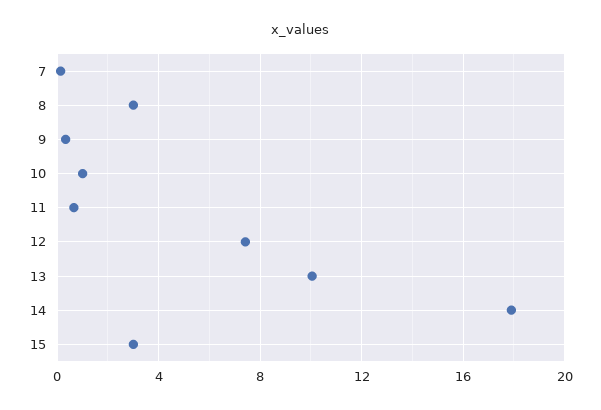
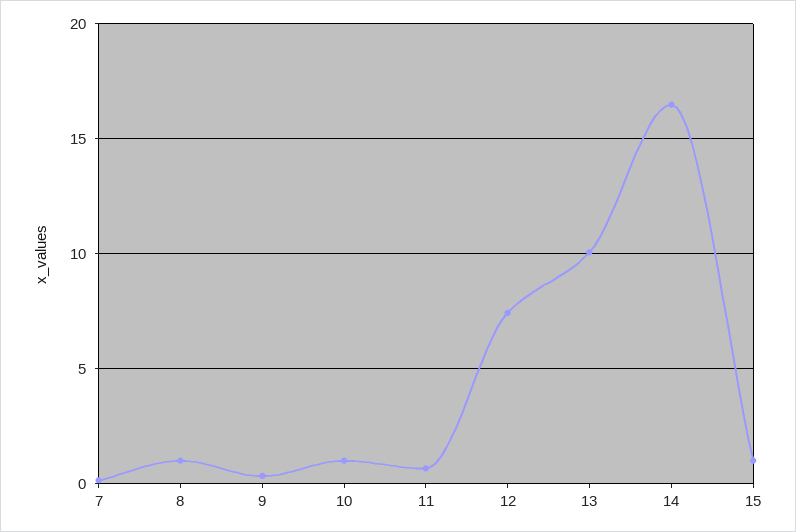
8: 3 -> 1
14: 18 -> 16.5
15: 3 -> 1

